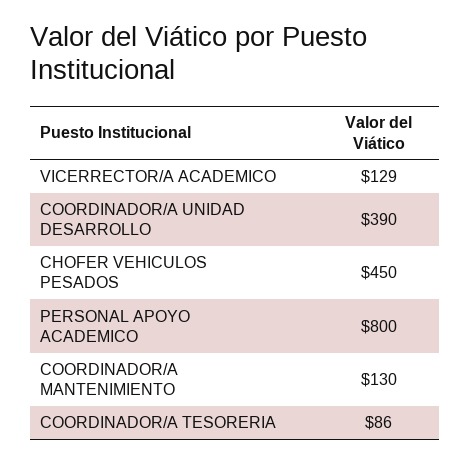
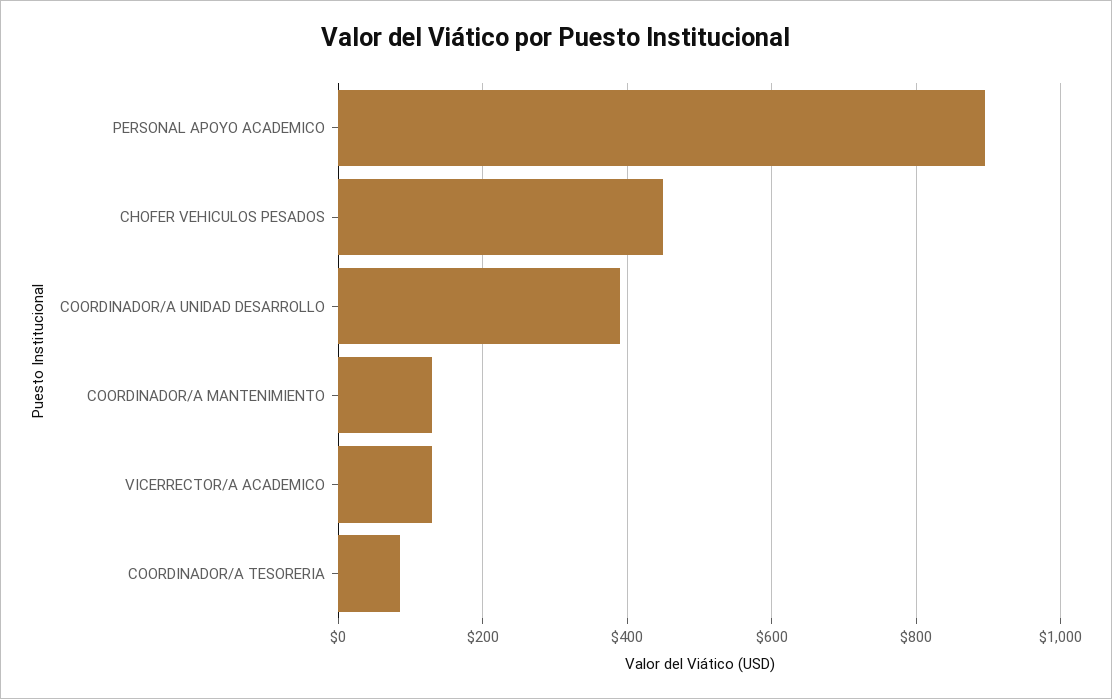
PERSONAL APOYO ACADEMICO: 800 -> 900

